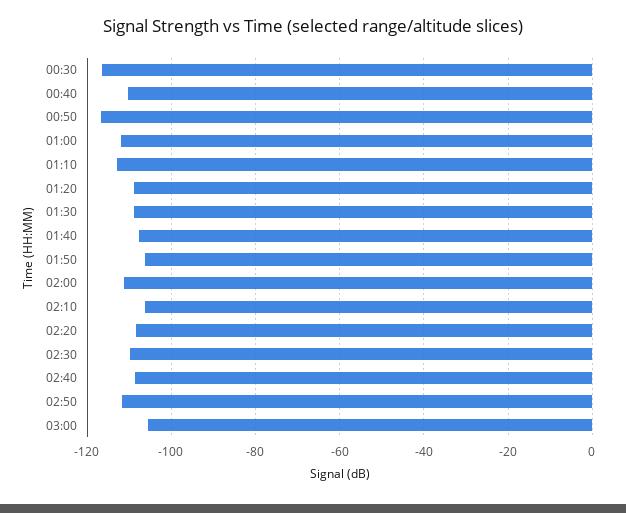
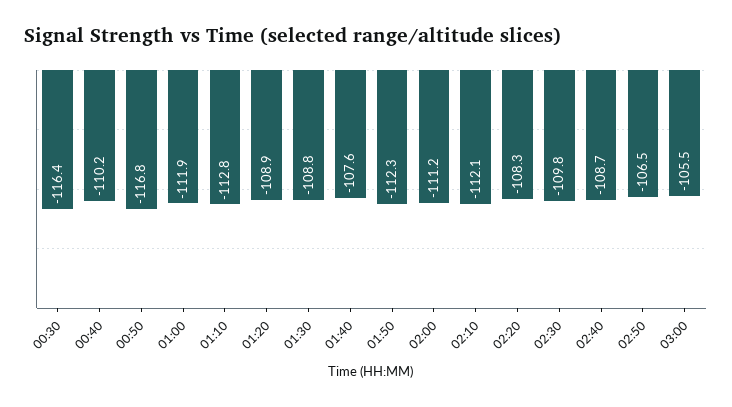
01:50: -106 -> -112.3
02:10: -106 -> -112.1
02:50: -112 -> -106.5

